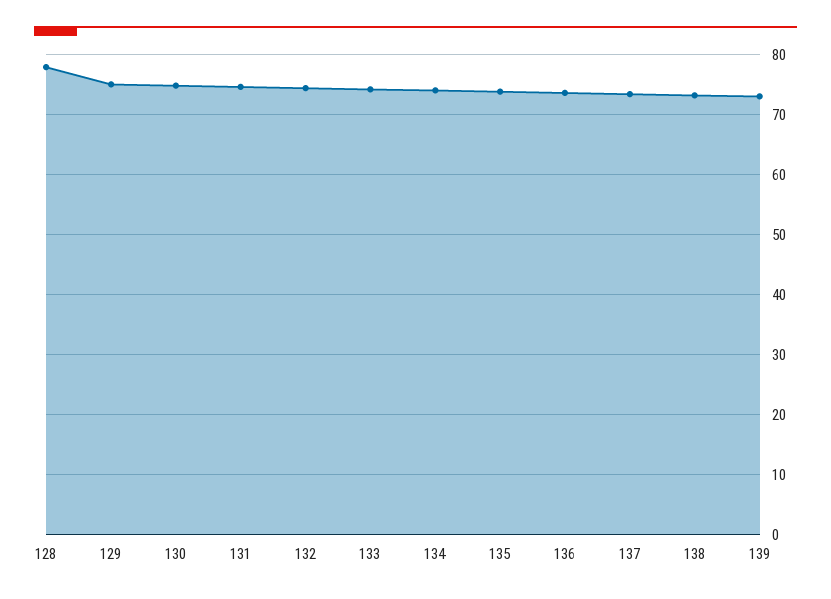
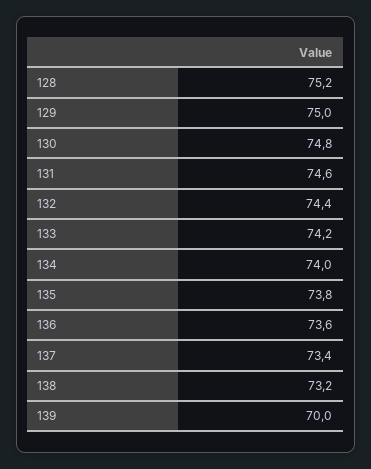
128: 78 -> 75.2
139: 73 -> 70

